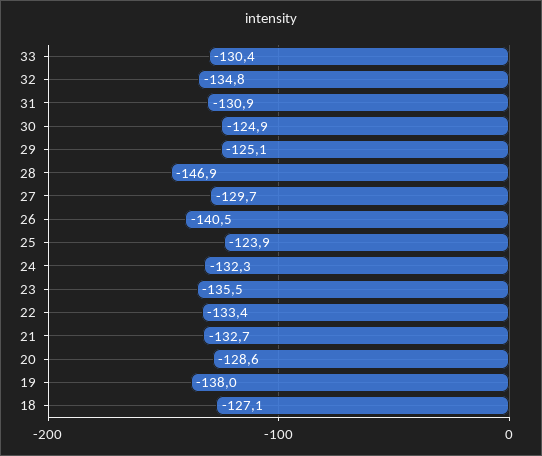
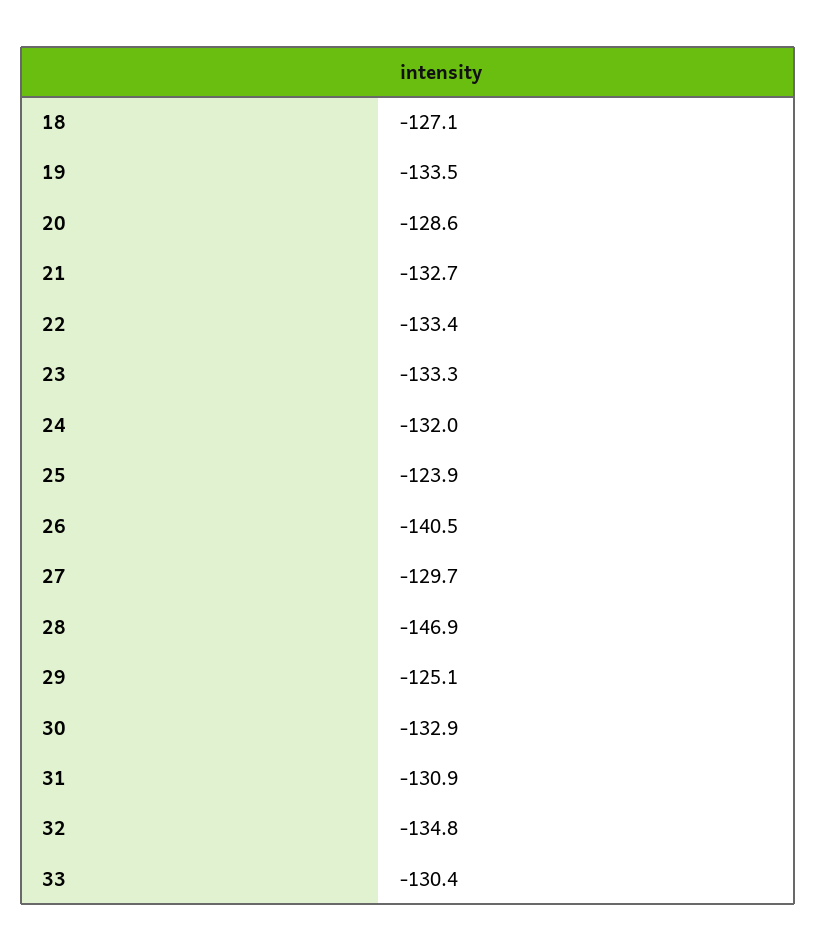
30: -124.9 -> -132.9
24: -132.3 -> -132
23: -135.5 -> -133.3
19: -138 -> -133.5

